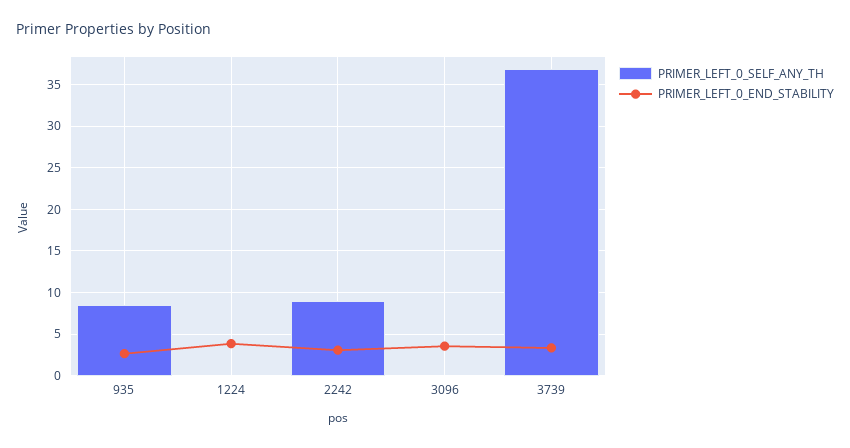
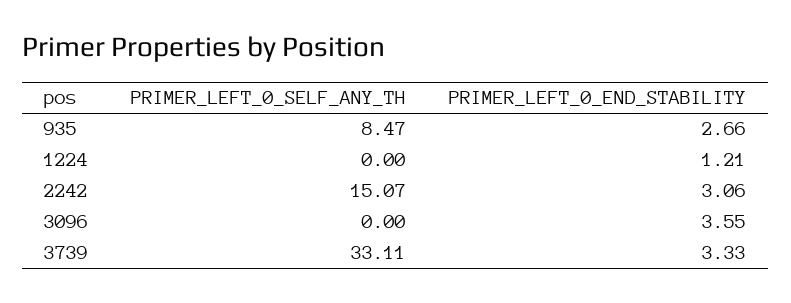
PRIMER_LEFT_0_END_STABILITY, 1224: 4 -> 1.21
PRIMER_LEFT_0_SELF_ANY_TH, 2242: 9 -> 15.07
PRIMER_LEFT_0_SELF_ANY_TH, 3739: 37 -> 33.11

